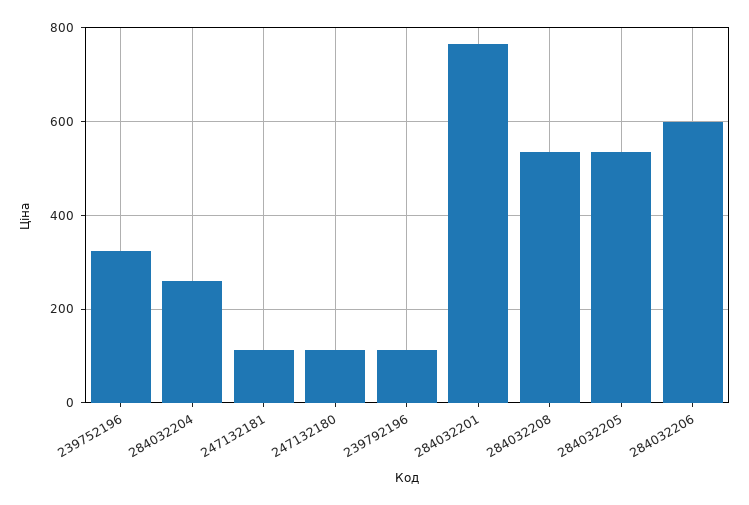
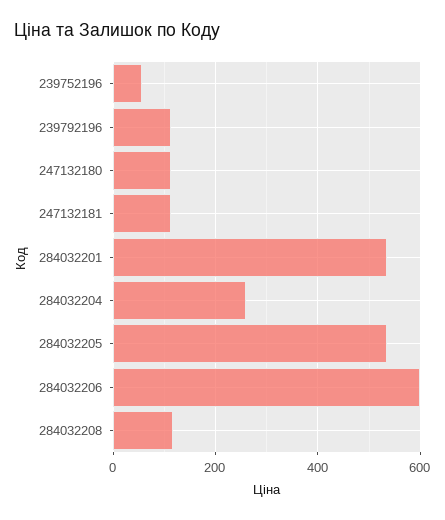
239752196: 320 -> 60
284032201: 760 -> 540
284032208: 540 -> 120

